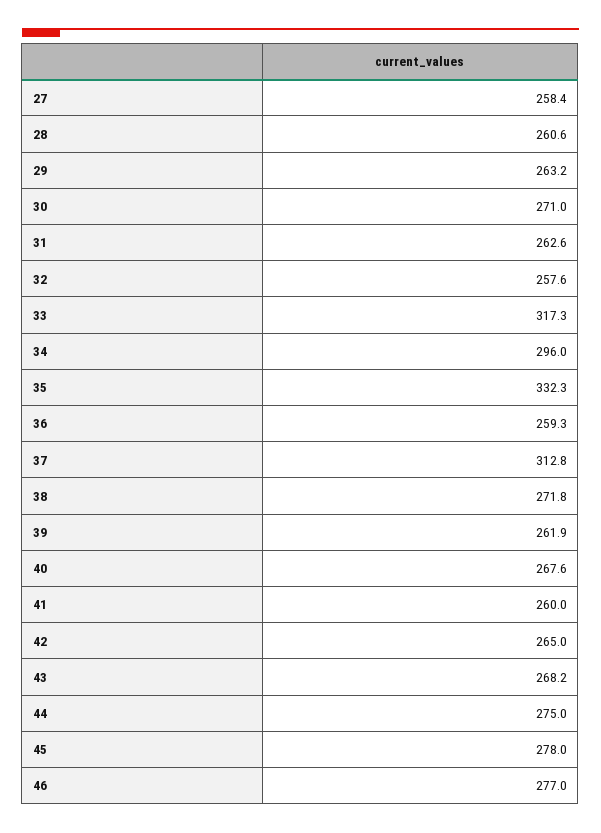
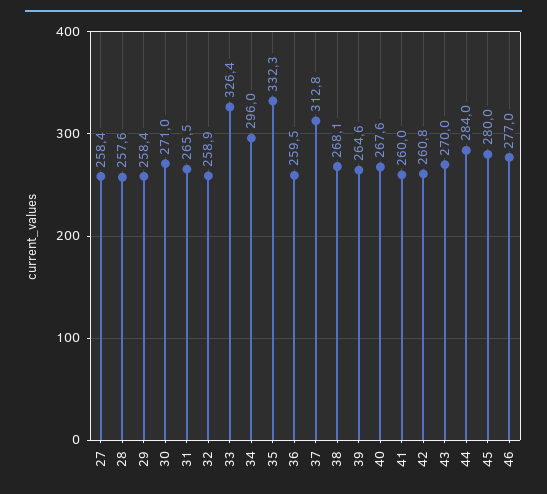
28: 260.6 -> 257.6
29: 263.2 -> 258.4
31: 262.6 -> 265.5
32: 257.6 -> 258.9
33: 317.3 -> 326.4
36: 259.3 -> 259.5
38: 271.8 -> 268.1
39: 261.9 -> 264.6
42: 265 -> 260.8
43: 268.2 -> 270
44: 275 -> 284
45: 278 -> 280

